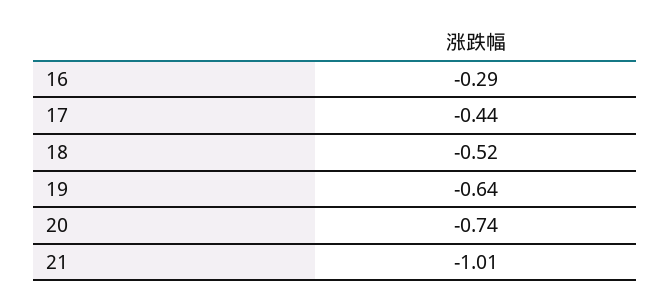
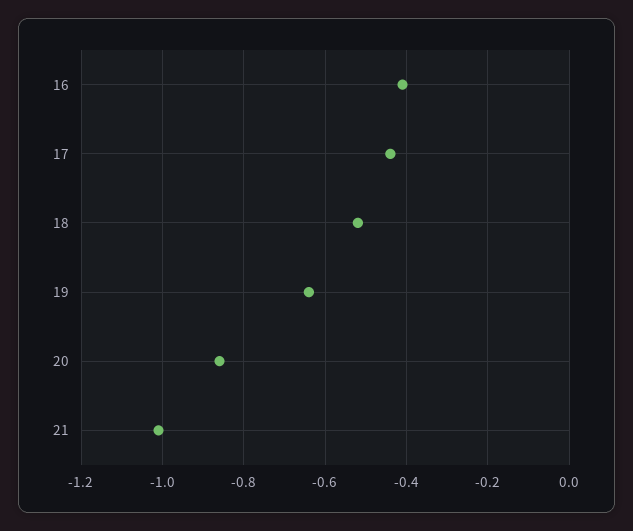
16: -0.29 -> -0.4
20: -0.74 -> -0.85

